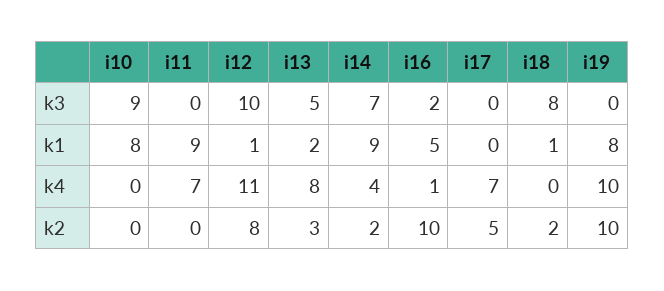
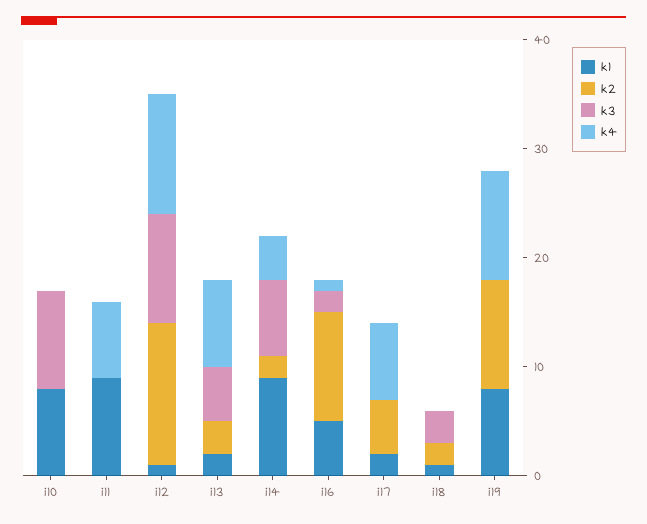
k3, i18: 8 -> 3
k1, i17: 0 -> 2
k2, i12: 8 -> 13

